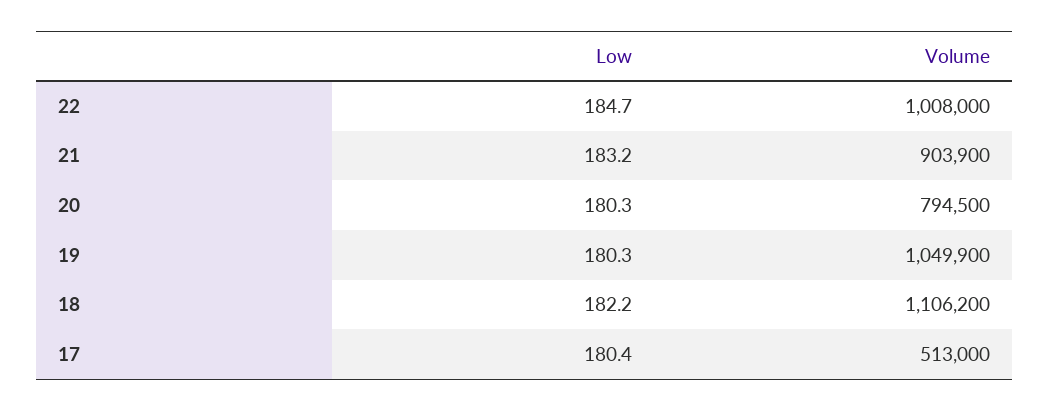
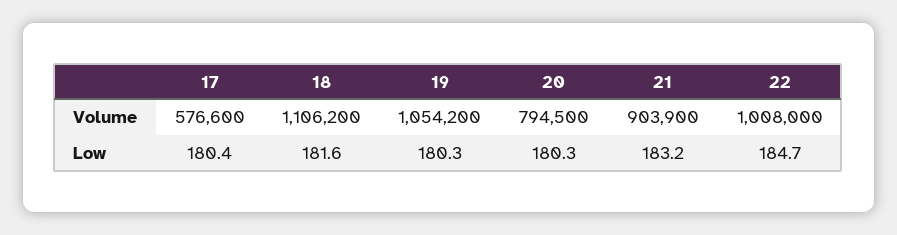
Volume, 19: 1049900 -> 1054200
Low, 18: 182.2 -> 181.6
Volume, 17: 513000 -> 576600

